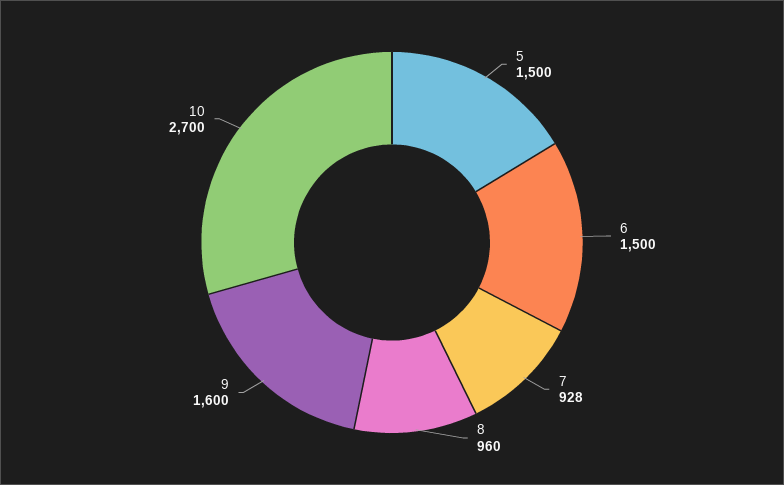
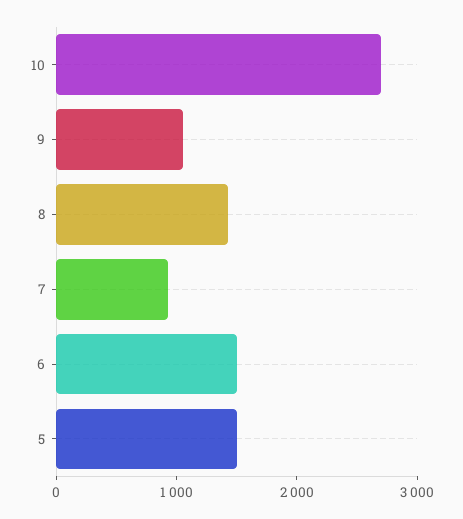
8: 960 -> 1400
9: 1600 -> 1000

